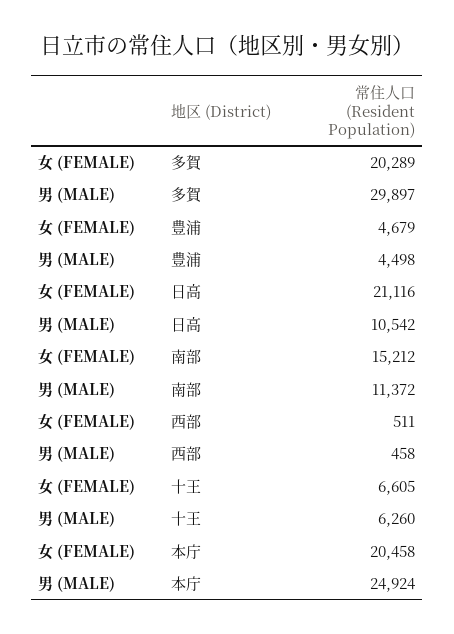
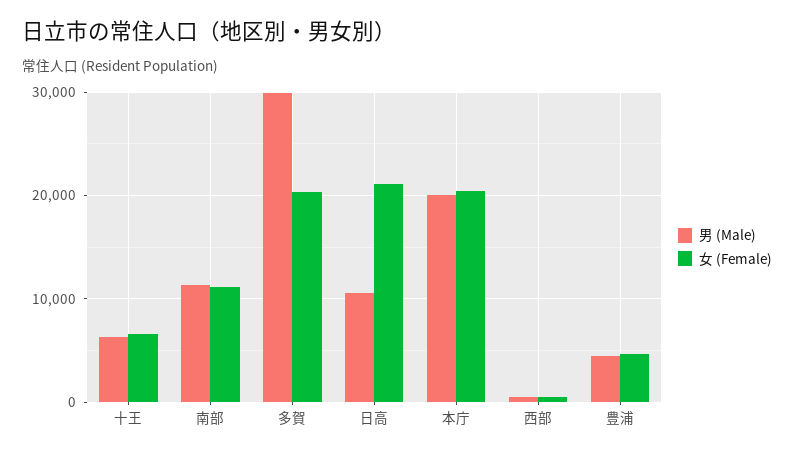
女 (FEMALE), 南部: 15212 -> 11000
男 (MALE), 本庁: 24924 -> 20000

